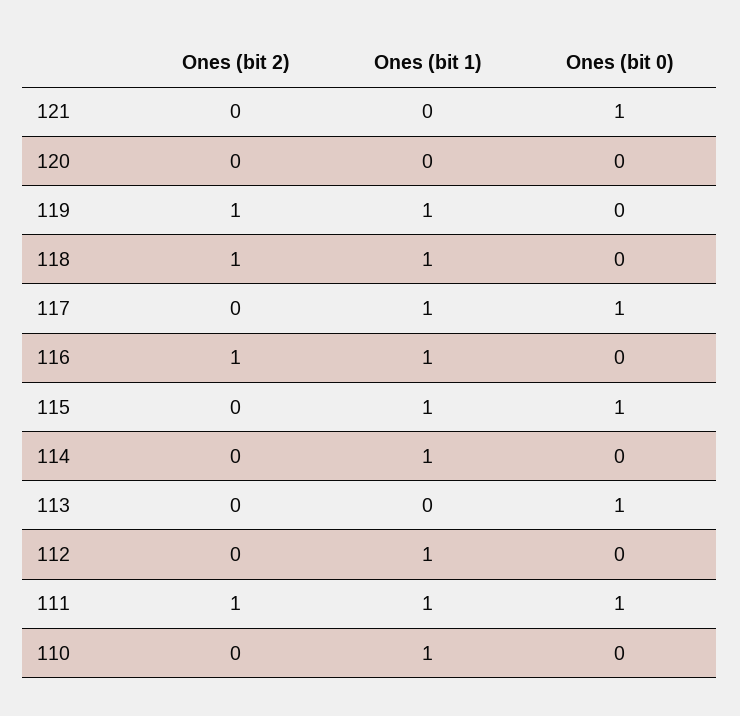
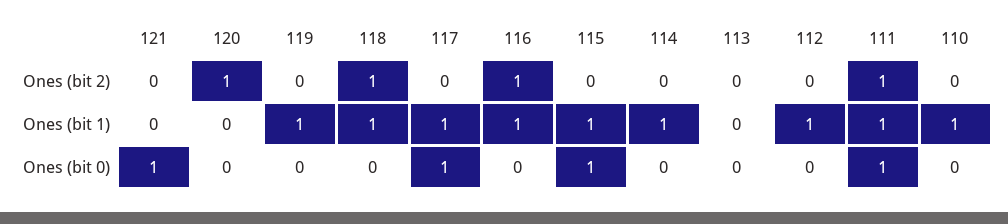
Ones (bit 2), 120: 0 -> 1
Ones (bit 2), 119: 1 -> 0
Ones (bit 0), 113: 1 -> 0

